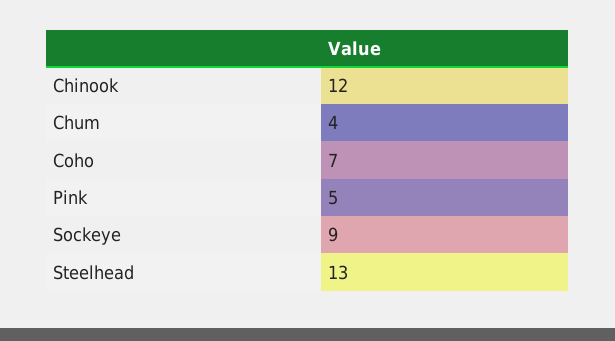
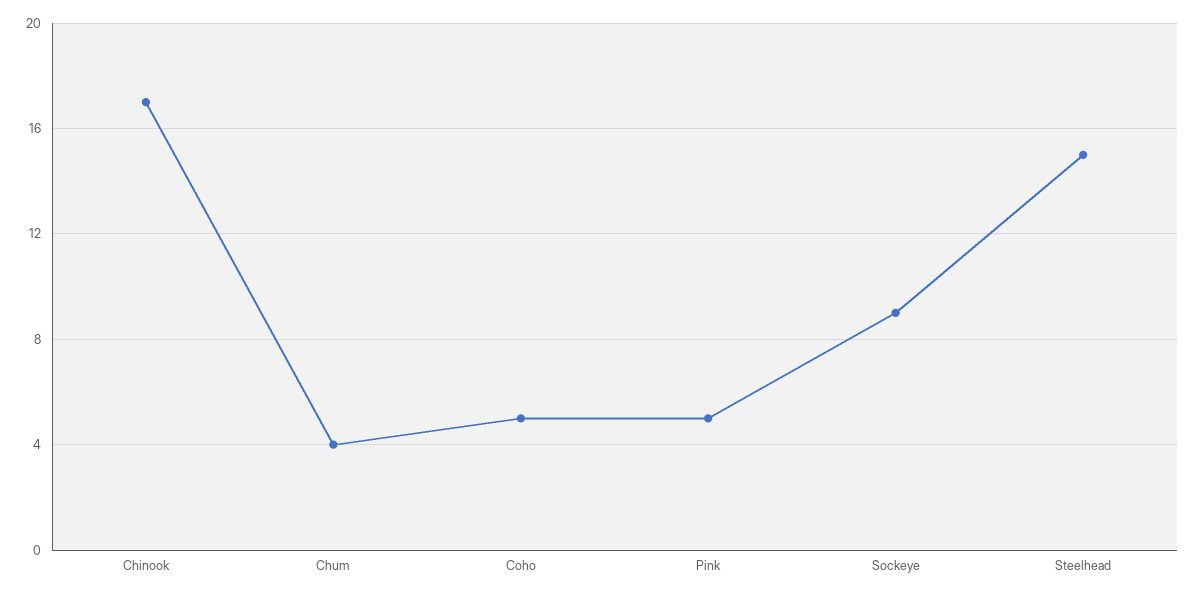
Chinook: 12 -> 17
Coho: 7 -> 5
Steelhead: 13 -> 15

